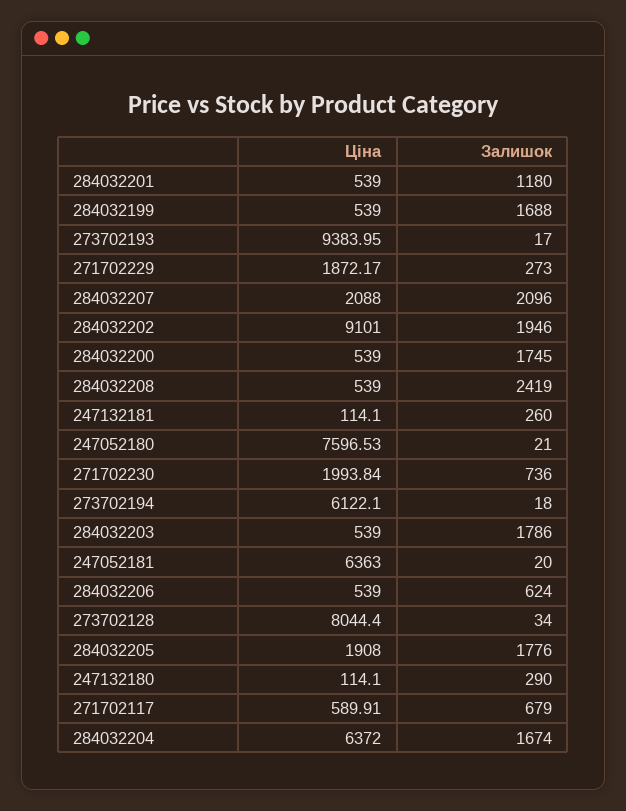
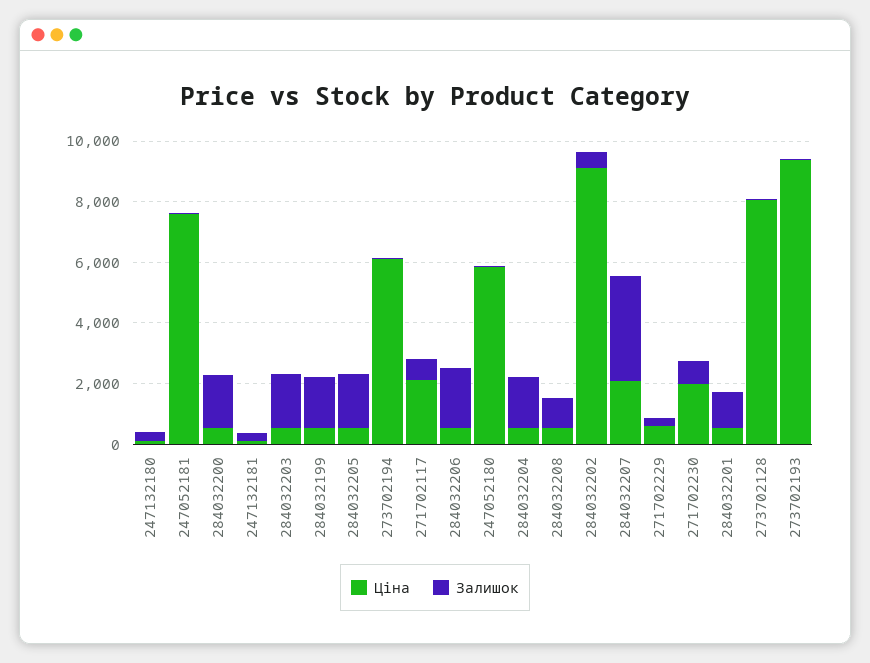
Ціна, 271702229: 1872.17 -> 500
Залишок, 284032207: 2096 -> 3500
Залишок, 284032202: 1946 -> 500
Залишок, 284032208: 2419 -> 1000
Ціна, 247052180: 7596.53 -> 6000
Ціна, 247052181: 6363 -> 7500
Залишок, 284032206: 624 -> 2000
Ціна, 284032205: 1908 -> 500
Ціна, 271702117: 589.91 -> 2000
Ціна, 284032204: 6372 -> 500

